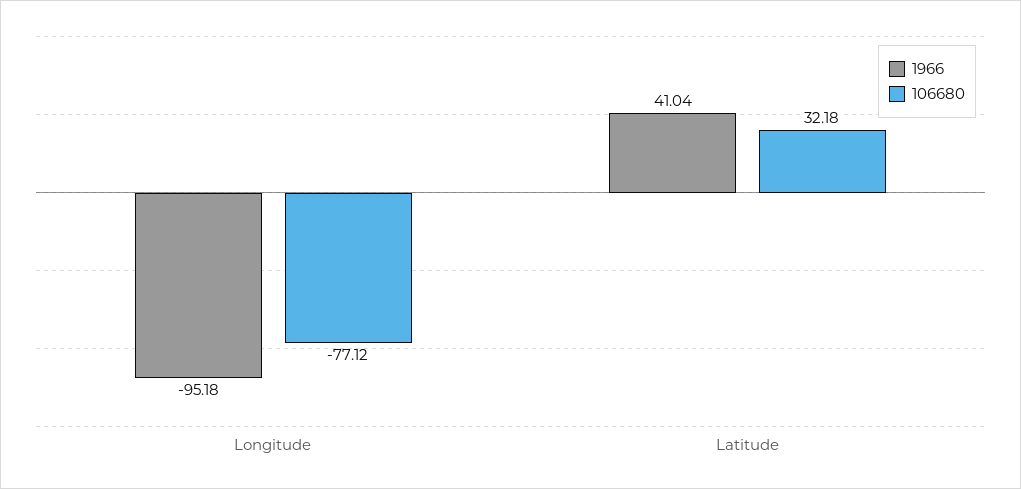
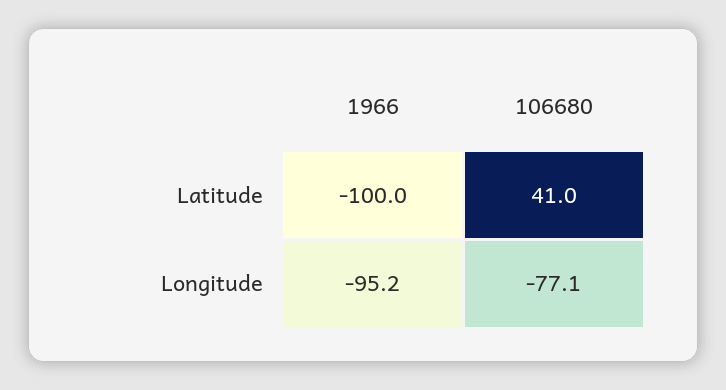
1966, Latitude: 41.04 -> -100
106680, Latitude: 32.18 -> 41

